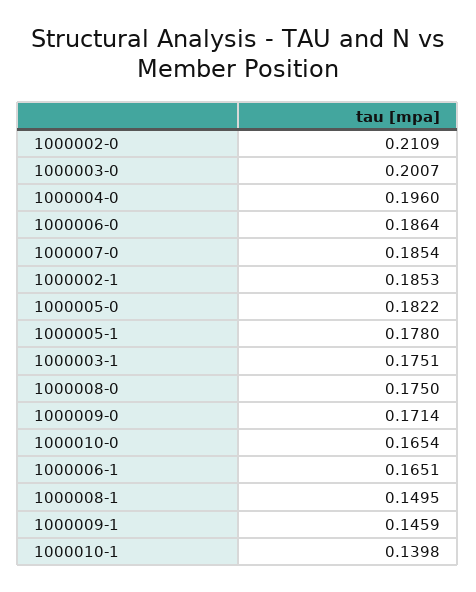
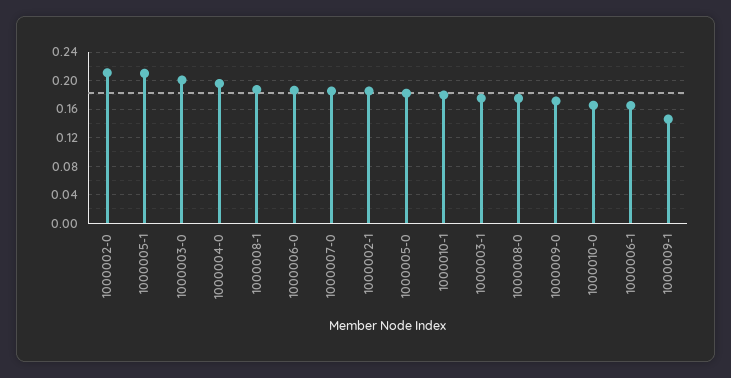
1000005-1: 0.178 -> 0.21
1000008-1: 0.1495 -> 0.19
1000010-1: 0.1398 -> 0.18

